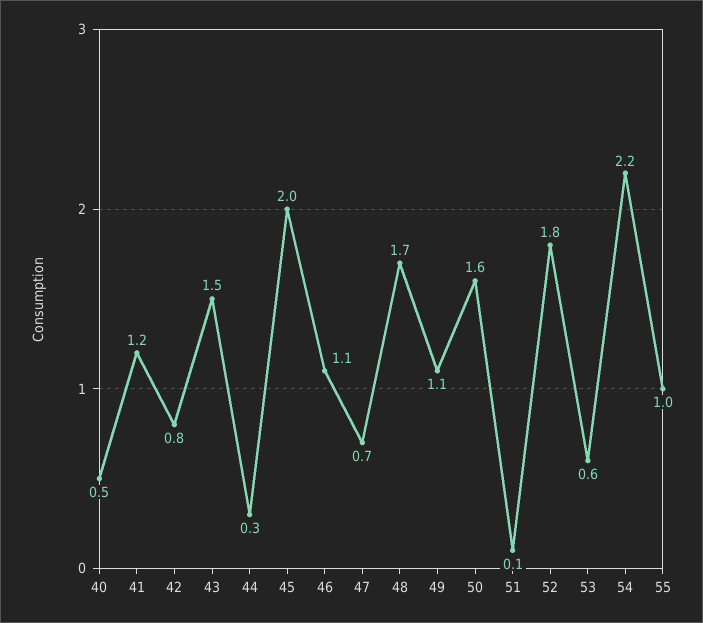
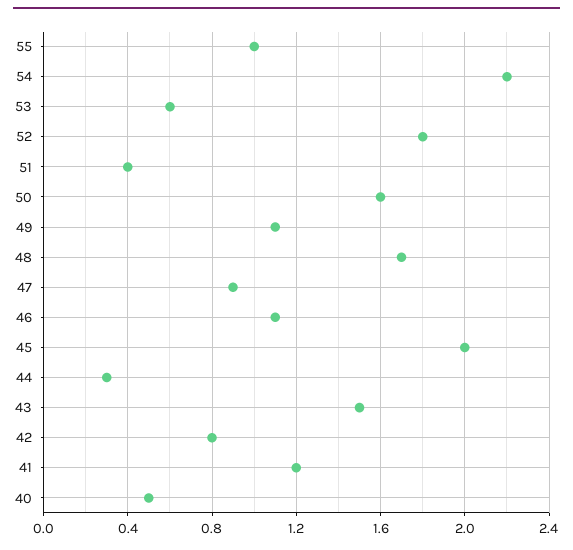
47: 0.7 -> 0.9
51: 0.1 -> 0.4

